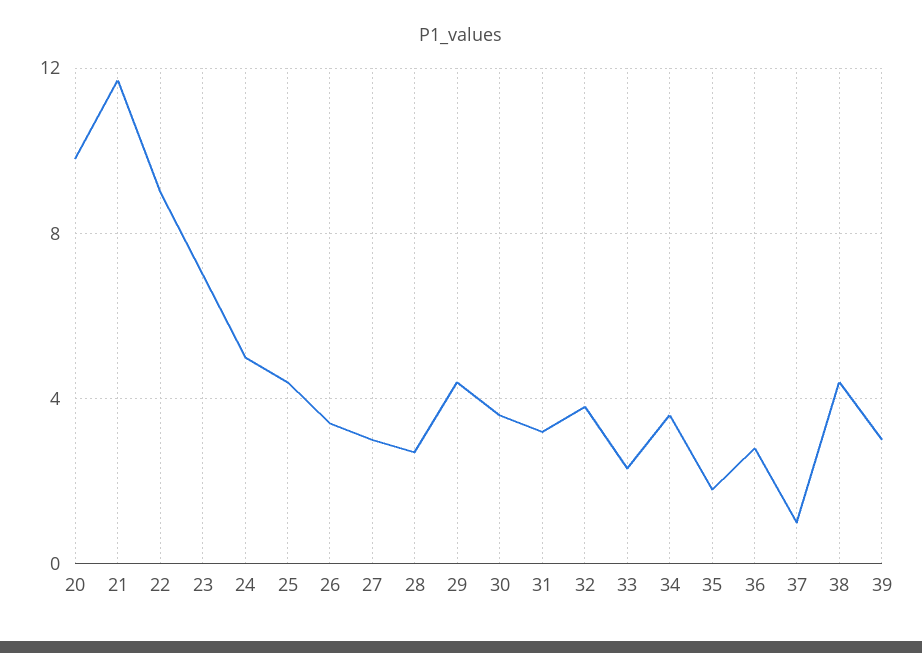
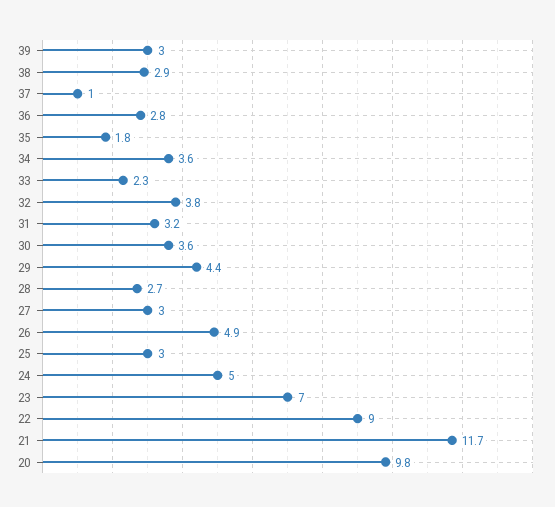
25: 4.5 -> 3
26: 3.5 -> 4.9
38: 4.5 -> 2.9

